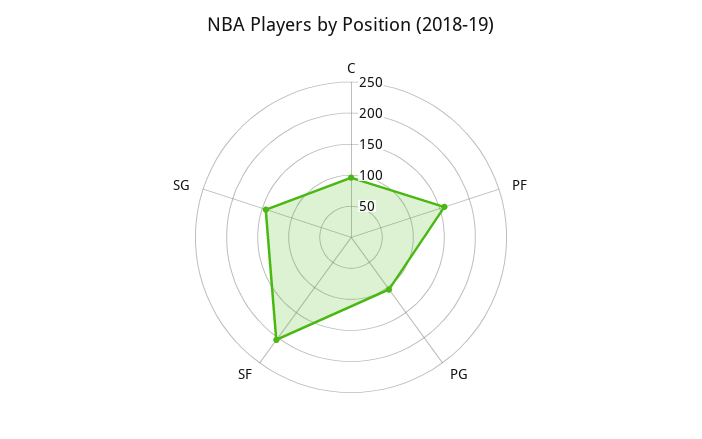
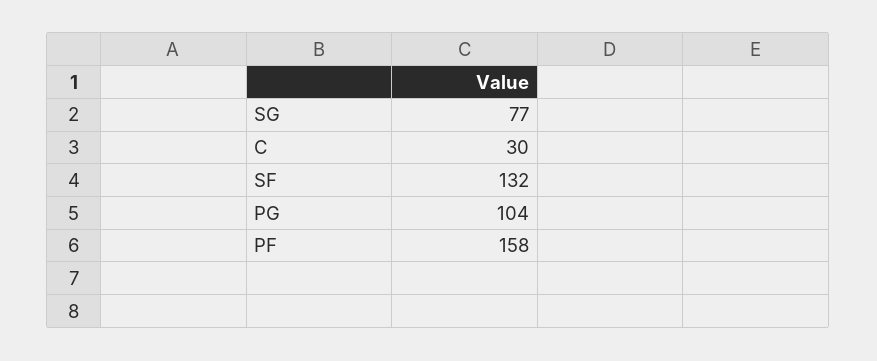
C: 100 -> 30
SF: 200 -> 132
SG: 150 -> 77

